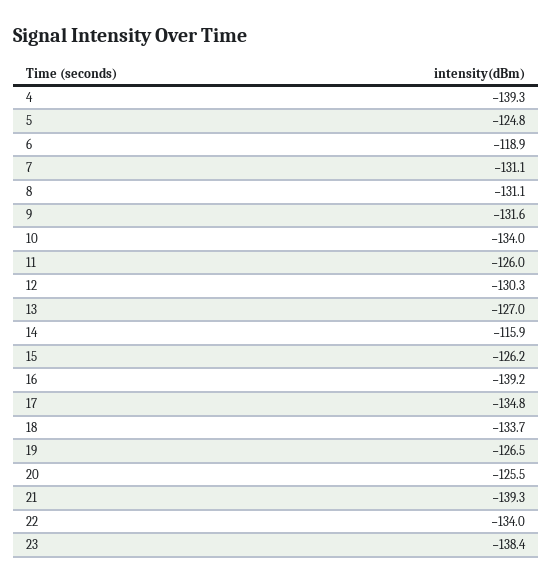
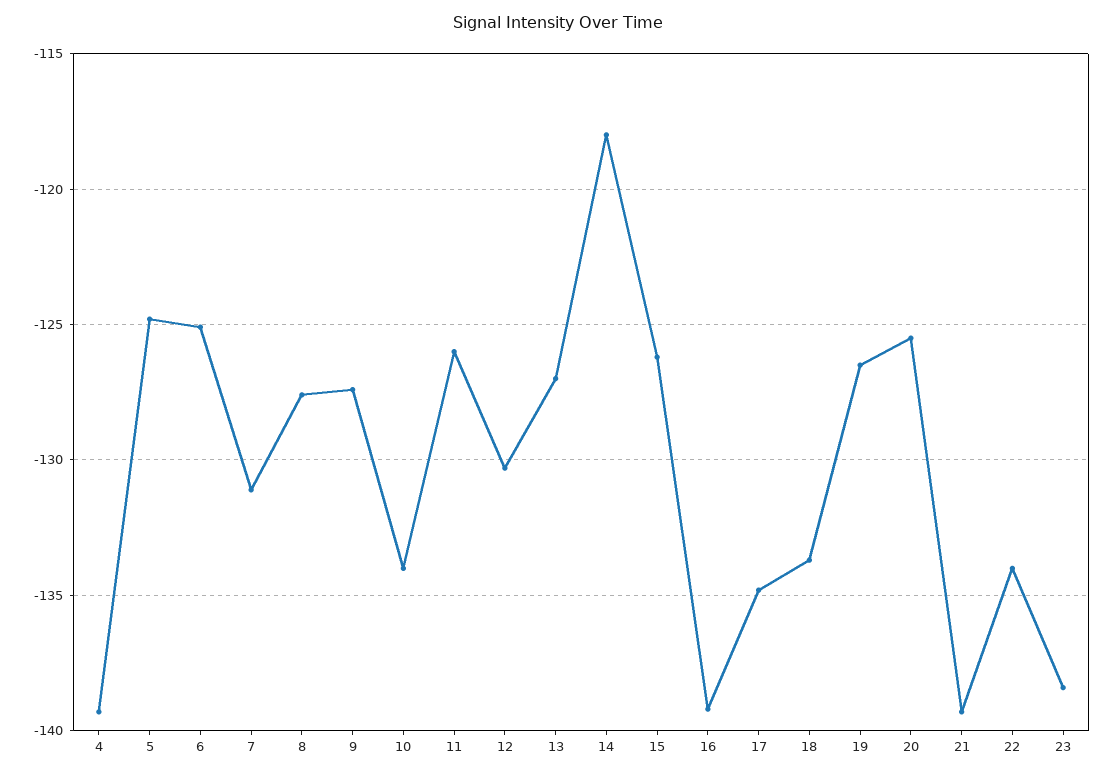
6: -118.9 -> -125
8: -131.1 -> -127.5
9: -131.6 -> -127.5
14: -115.9 -> -118

